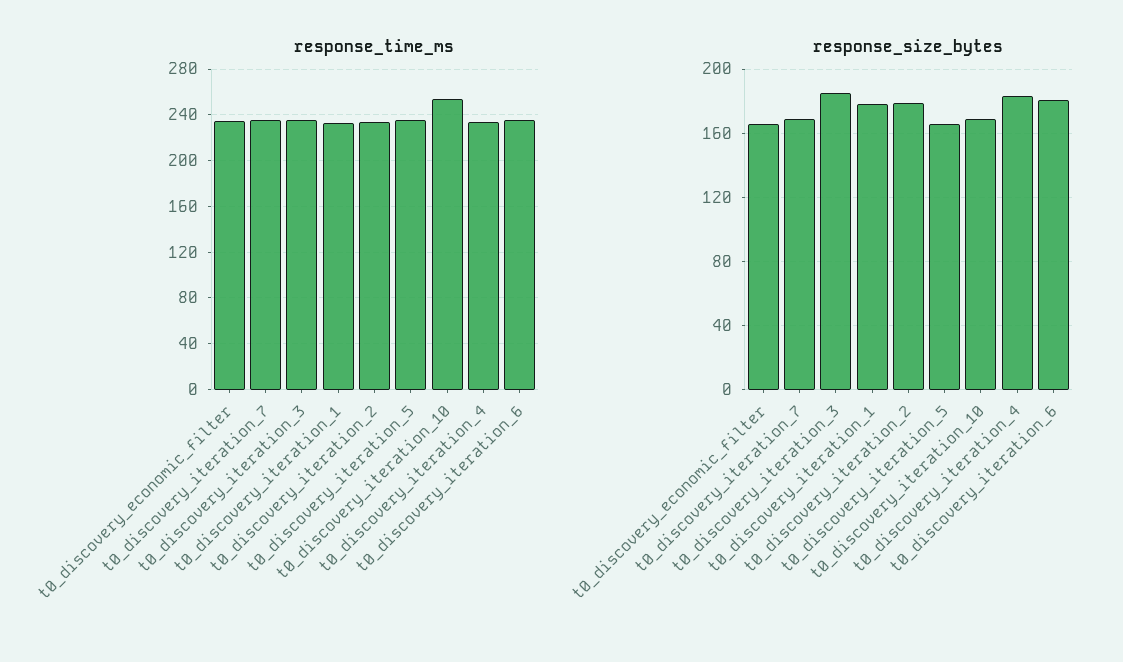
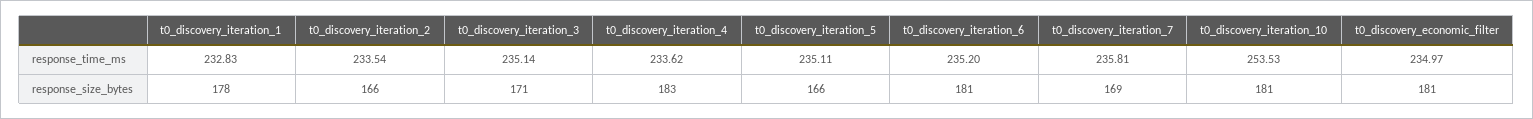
response_size_bytes, t0_discovery_economic_filter: 165 -> 181
response_size_bytes, t0_discovery_iteration_3: 185 -> 171
response_size_bytes, t0_discovery_iteration_2: 180 -> 166
response_size_bytes, t0_discovery_iteration_10: 170 -> 181

